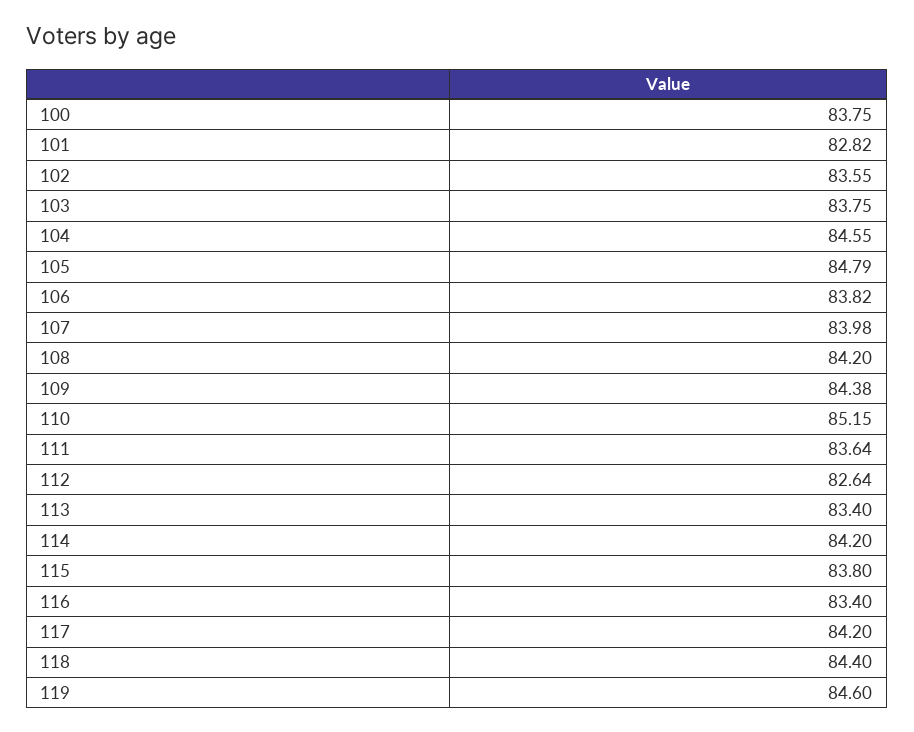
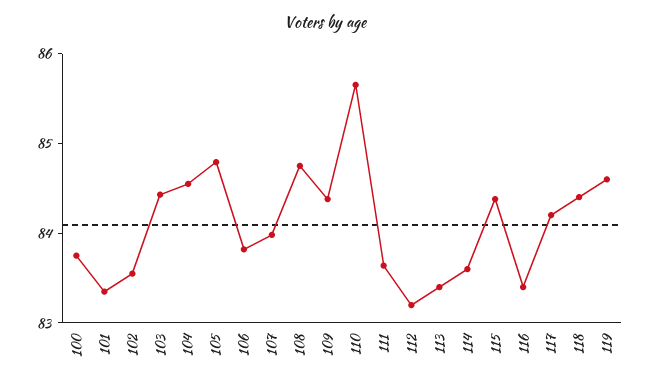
101: 82.82 -> 83.4
103: 83.75 -> 84.4
108: 84.2 -> 84.8
110: 85.15 -> 85.6
112: 82.64 -> 83.2
114: 84.2 -> 83.6
115: 83.8 -> 84.4

